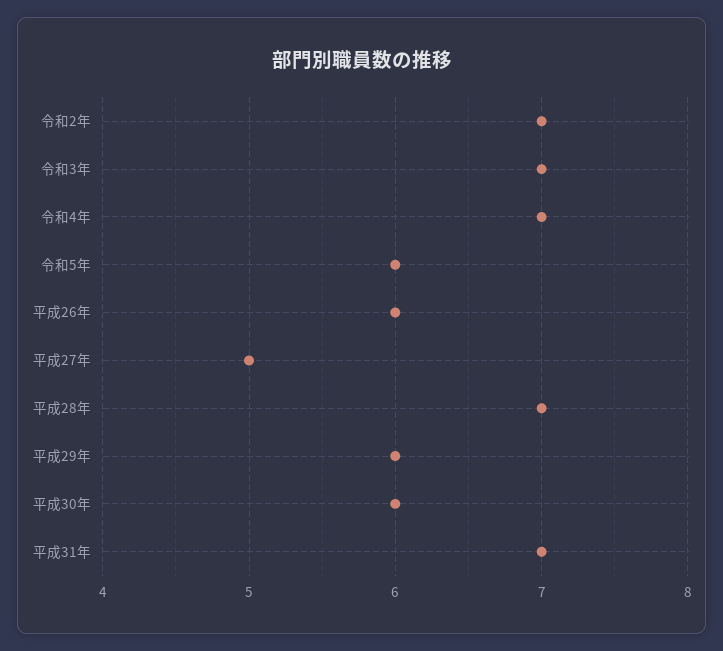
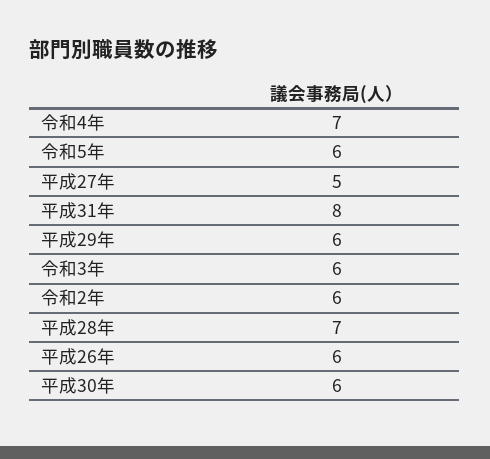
令和2年: 7 -> 6
令和3年: 7 -> 6
平成31年: 7 -> 8

